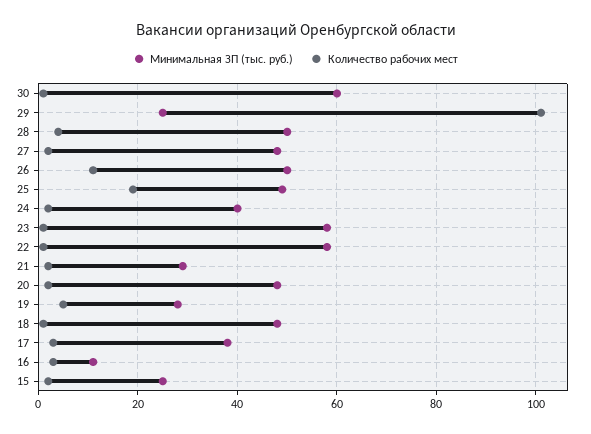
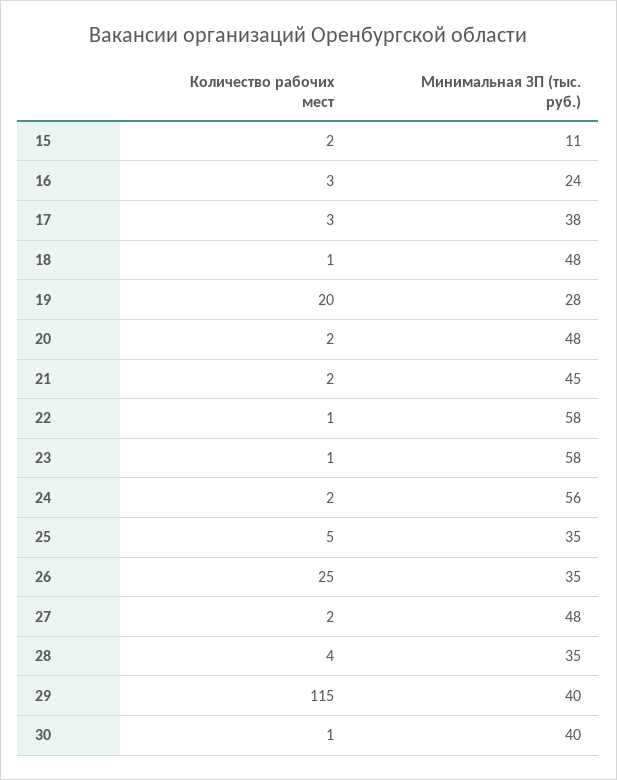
Минимальная ЗП (тыс. руб.), 30: 60 -> 40
Минимальная ЗП (тыс. руб.), 29: 25 -> 40
Количество рабочих мест, 29: 100 -> 115
Минимальная ЗП (тыс. руб.), 28: 50 -> 35
Минимальная ЗП (тыс. руб.), 26: 50 -> 35
Количество рабочих мест, 26: 10 -> 25
Минимальная ЗП (тыс. руб.), 25: 50 -> 35
Количество рабочих мест, 25: 20 -> 5
Минимальная ЗП (тыс. руб.), 24: 40 -> 56
Минимальная ЗП (тыс. руб.), 21: 30 -> 45
Количество рабочих мест, 19: 5 -> 20
Минимальная ЗП (тыс. руб.), 16: 10 -> 24
Минимальная ЗП (тыс. руб.), 15: 25 -> 11

